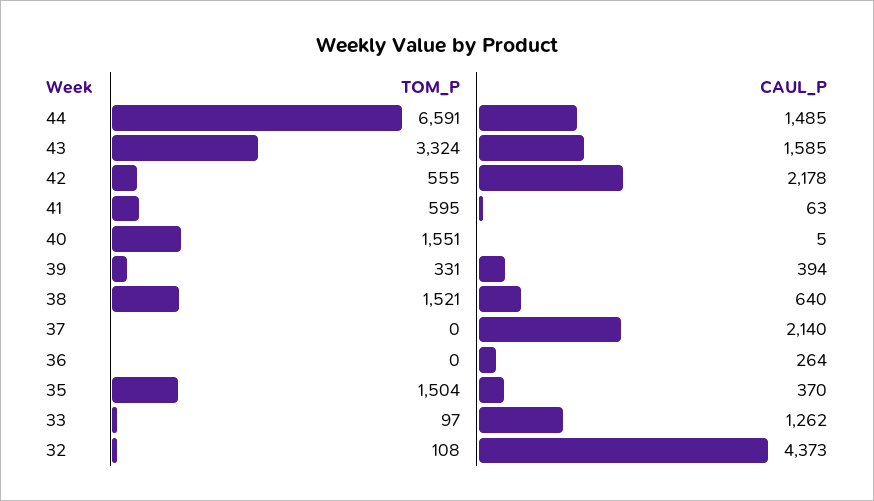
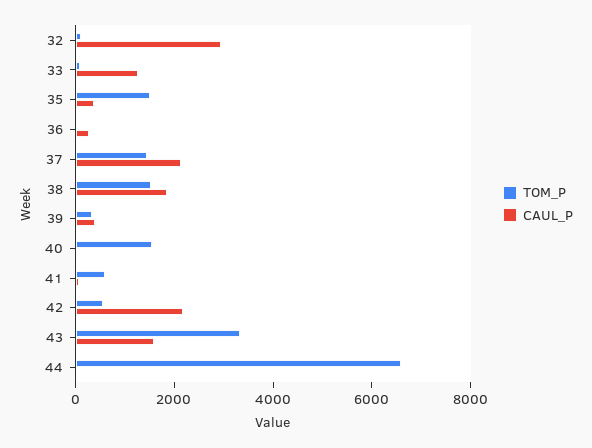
CAUL_P, 44: 1485 -> 0
CAUL_P, 38: 640 -> 2000
TOM_P, 37: 0 -> 1500
CAUL_P, 32: 4373 -> 3000

